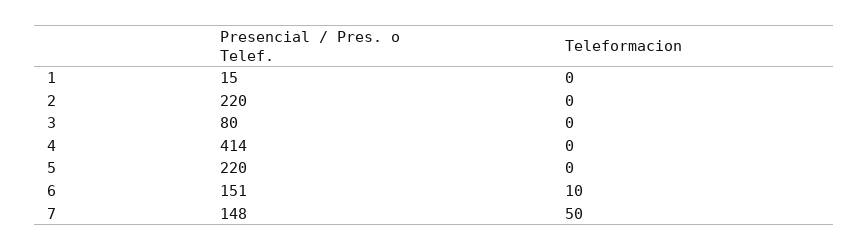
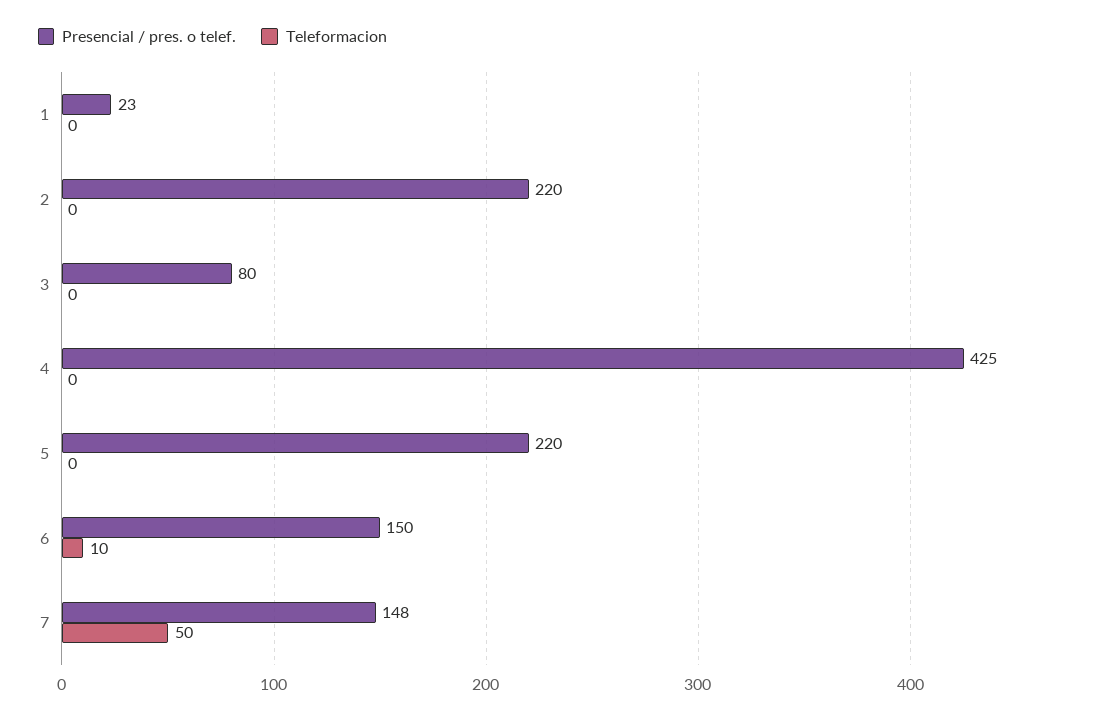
Presencial / Pres. o Telef., 1: 15 -> 23
Presencial / Pres. o Telef., 4: 414 -> 425
Presencial / Pres. o Telef., 6: 151 -> 150

